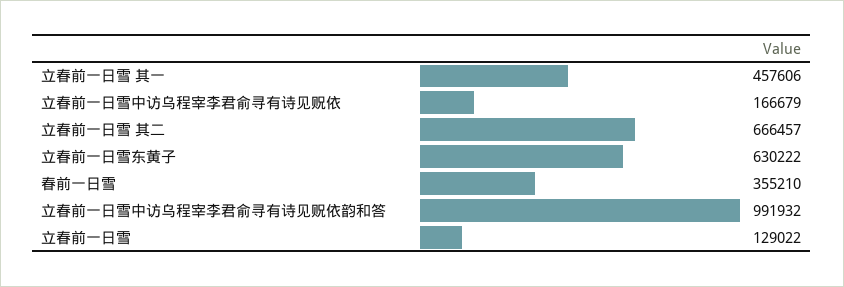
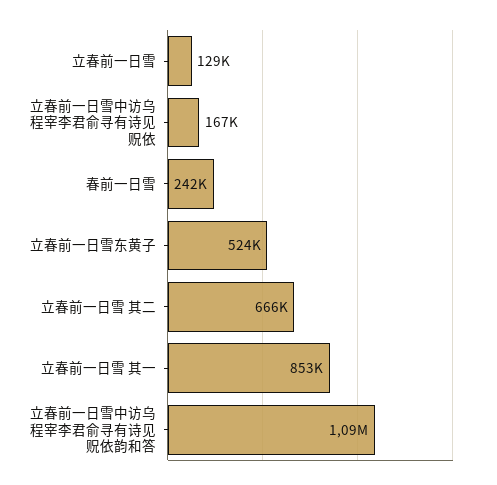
立春前一日雪 其一: 457606 -> 853000
立春前一日雪东黄子: 630222 -> 524000
春前一日雪: 355210 -> 242000
立春前一日雪中访乌程宰李君俞寻有诗见贶依韵和答: 991932 -> 1090000

